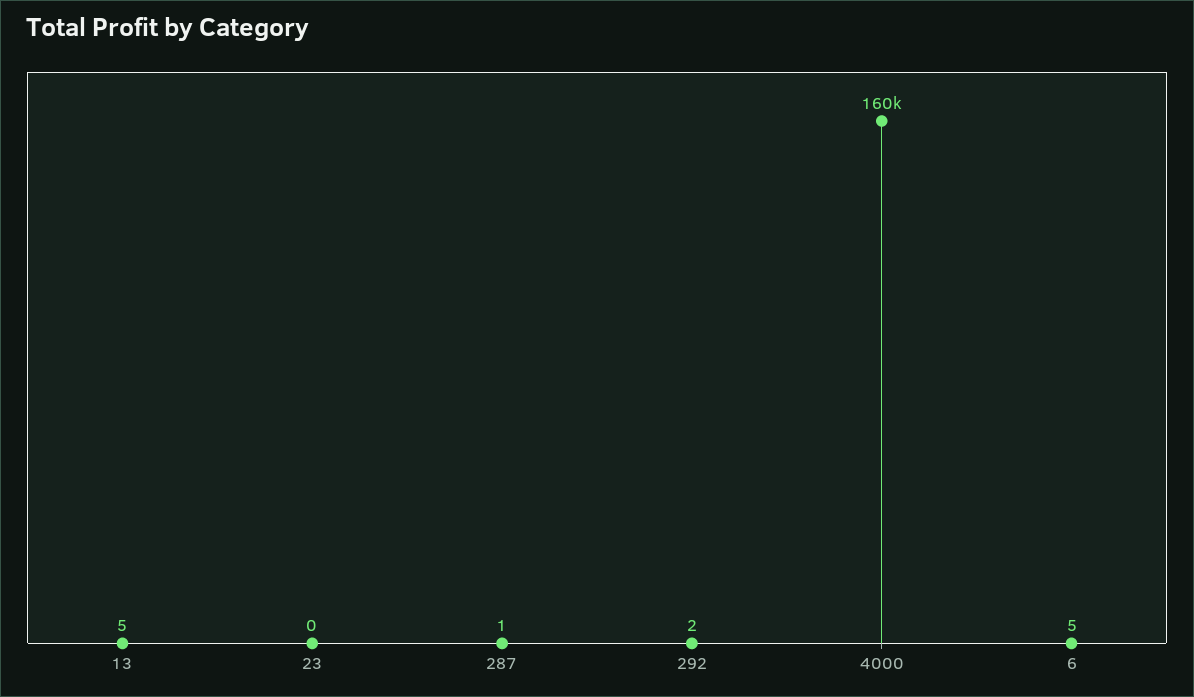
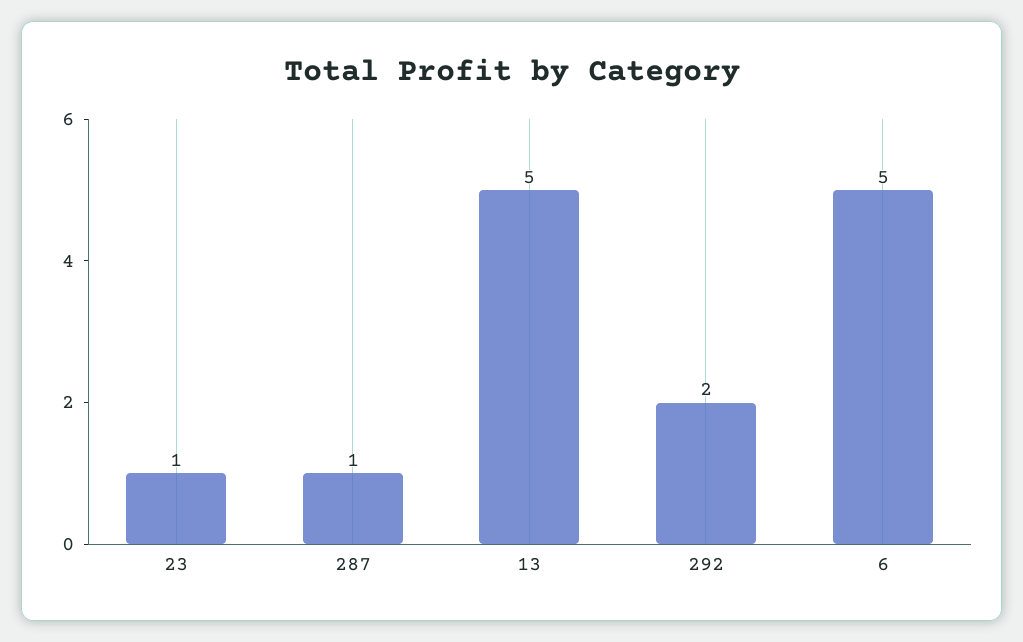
23: 0 -> 1
4000: 160000 -> none

